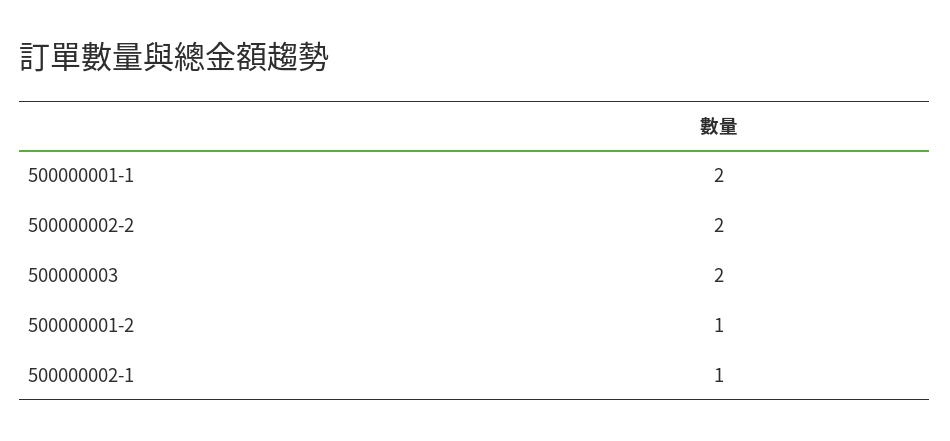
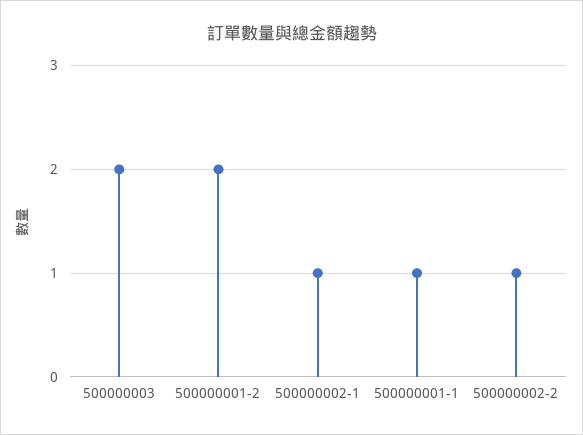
500000001-1: 2 -> 1
500000002-2: 2 -> 1
500000001-2: 1 -> 2

